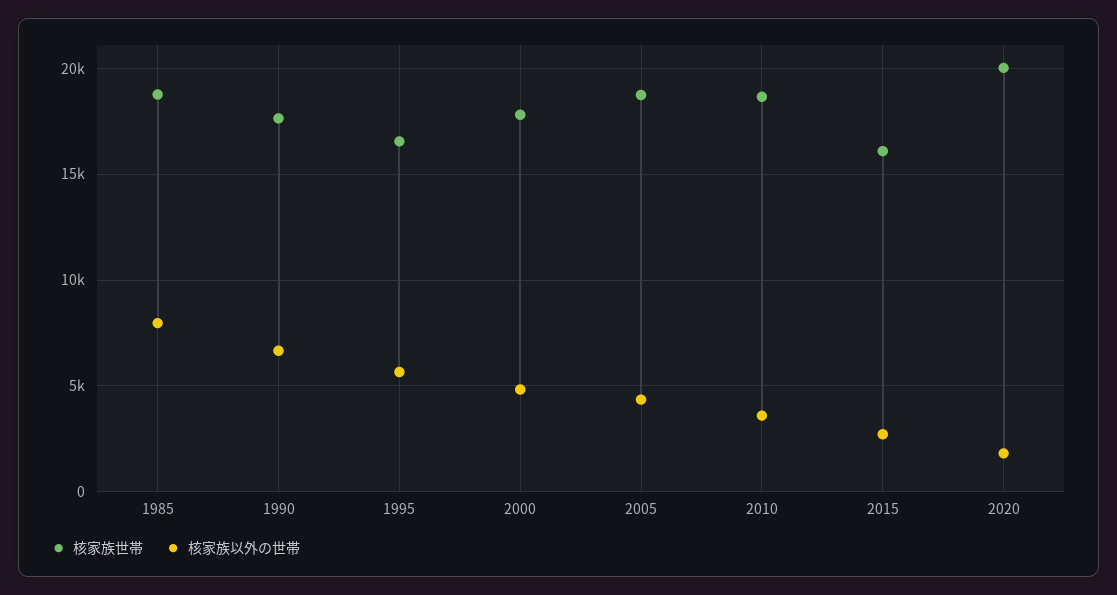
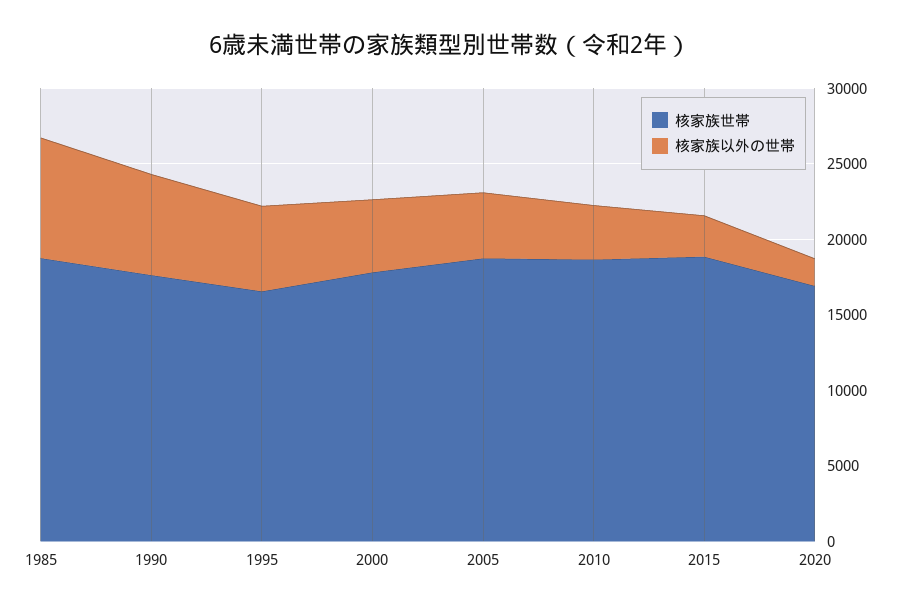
核家族世帯, 2015: 16000 -> 19000
核家族世帯, 2020: 20000 -> 17000

